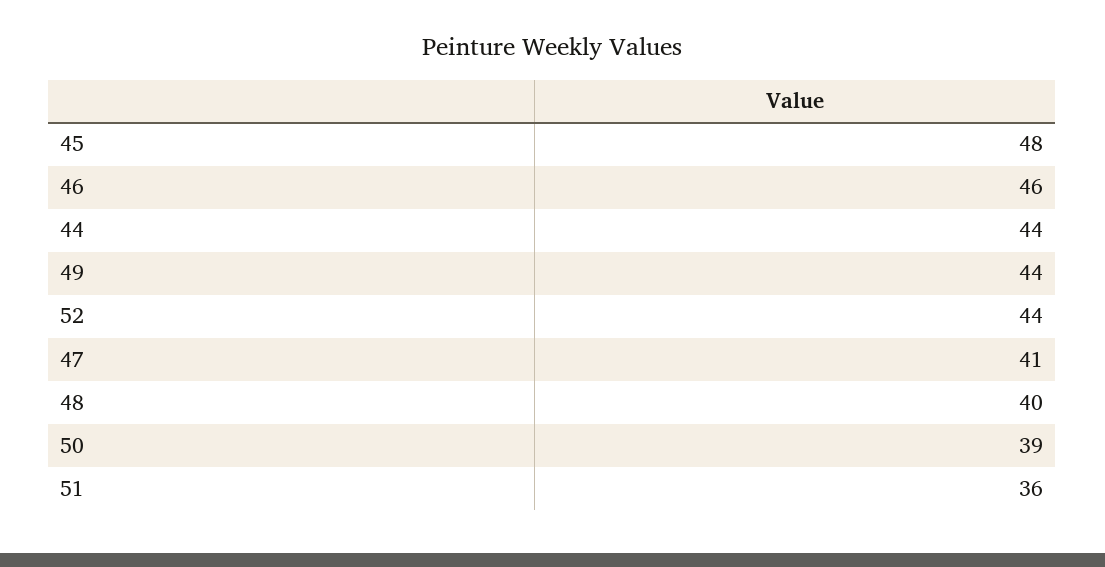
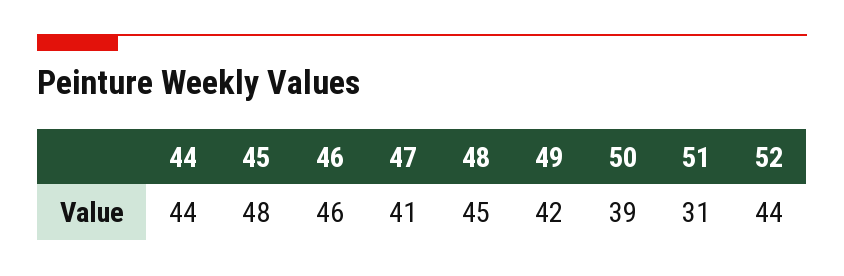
49: 44 -> 42
48: 40 -> 45
51: 36 -> 31

